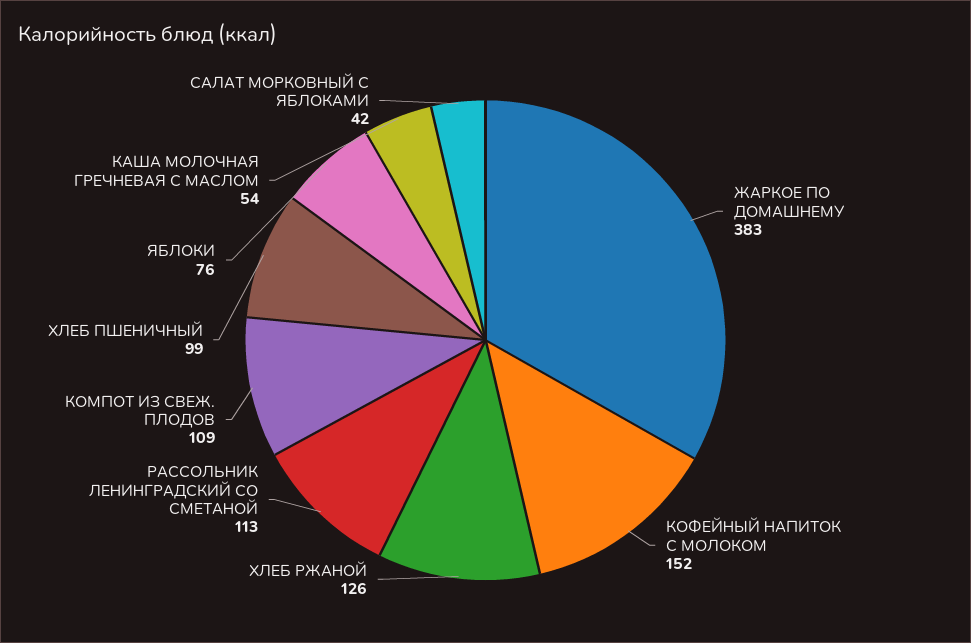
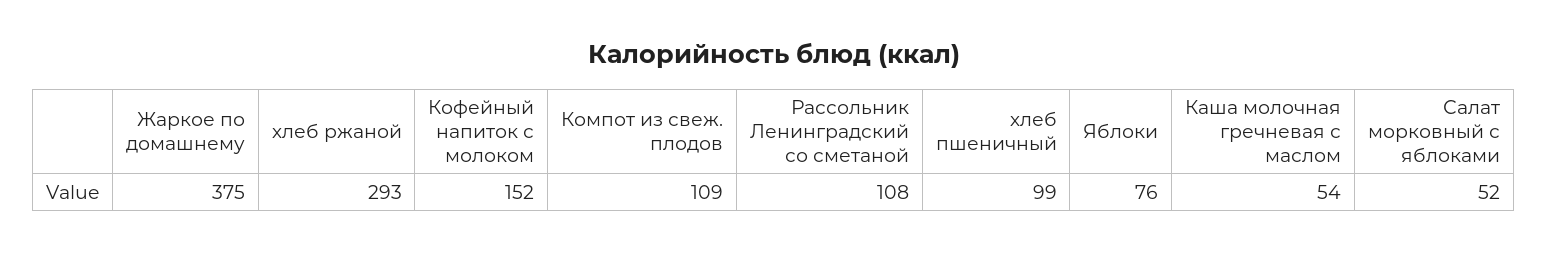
ЖАРКОЕ ПО ДОМАШНЕМУ: 383 -> 375
ХЛЕБ РЖАНОЙ: 126 -> 293
РАССОЛЬНИК ЛЕНИНГРАДСКИЙ СО СМЕТАНОЙ: 113 -> 108
САЛАТ МОРКОВНЫЙ С ЯБЛОКАМИ: 42 -> 52

